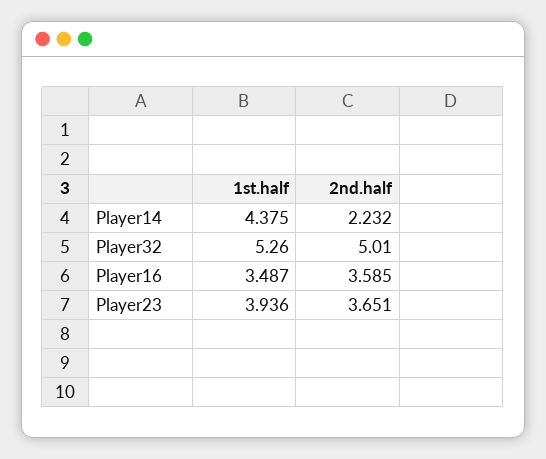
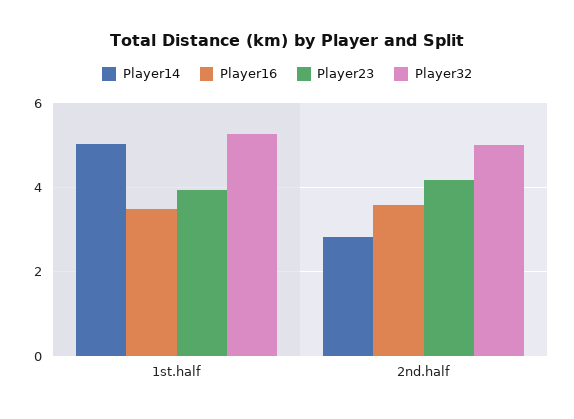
Player14, 1st.half: 4.375 -> 5
Player14, 2nd.half: 2.232 -> 2.8
Player23, 2nd.half: 3.651 -> 4.2

